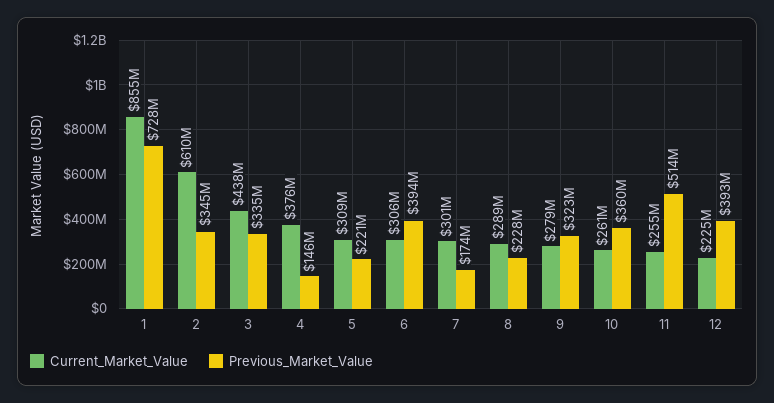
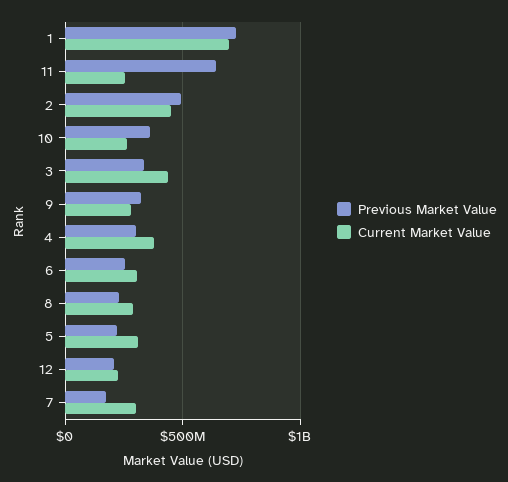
Current_Market_Value, 1: 855000000 -> 700000000
Current_Market_Value, 2: 610000000 -> 450000000
Previous_Market_Value, 2: 345000000 -> 500000000
Previous_Market_Value, 4: 146000000 -> 300000000
Previous_Market_Value, 6: 394000000 -> 250000000
Previous_Market_Value, 11: 514000000 -> 650000000
Previous_Market_Value, 12: 393000000 -> 200000000

